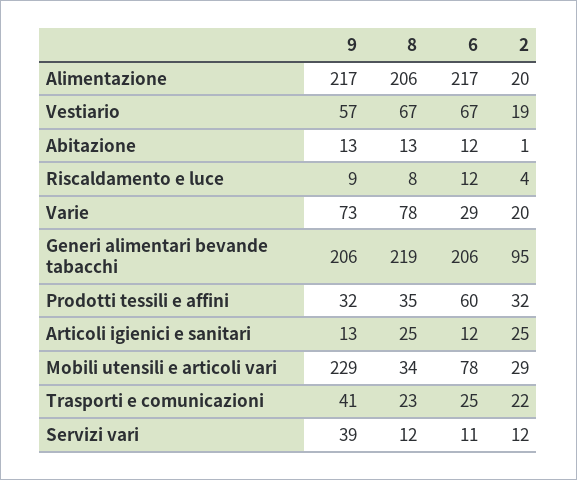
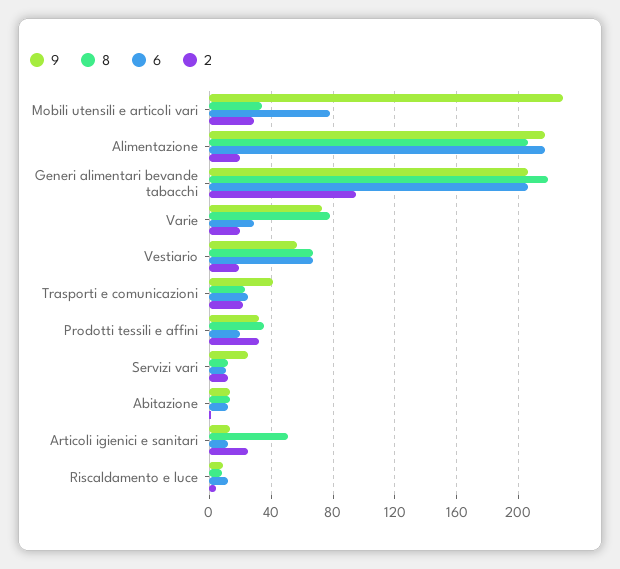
6, Prodotti tessili e affini: 60 -> 20
8, Articoli igienici e sanitari: 25 -> 50
9, Servizi vari: 39 -> 25

